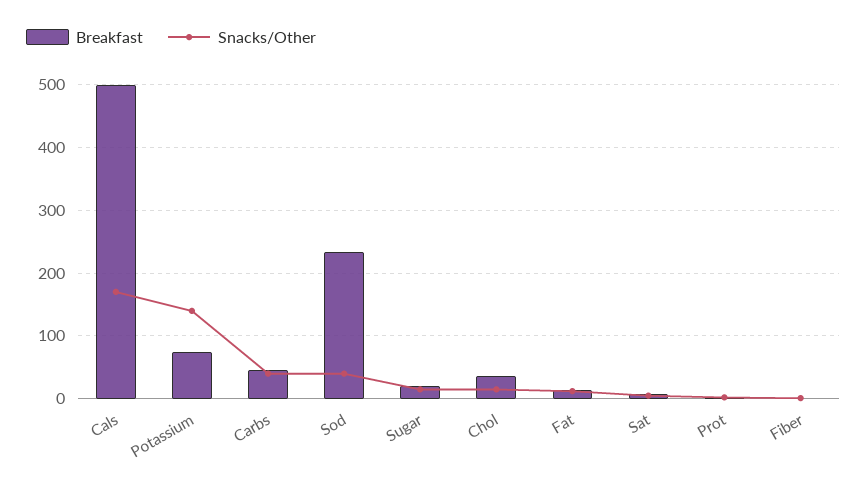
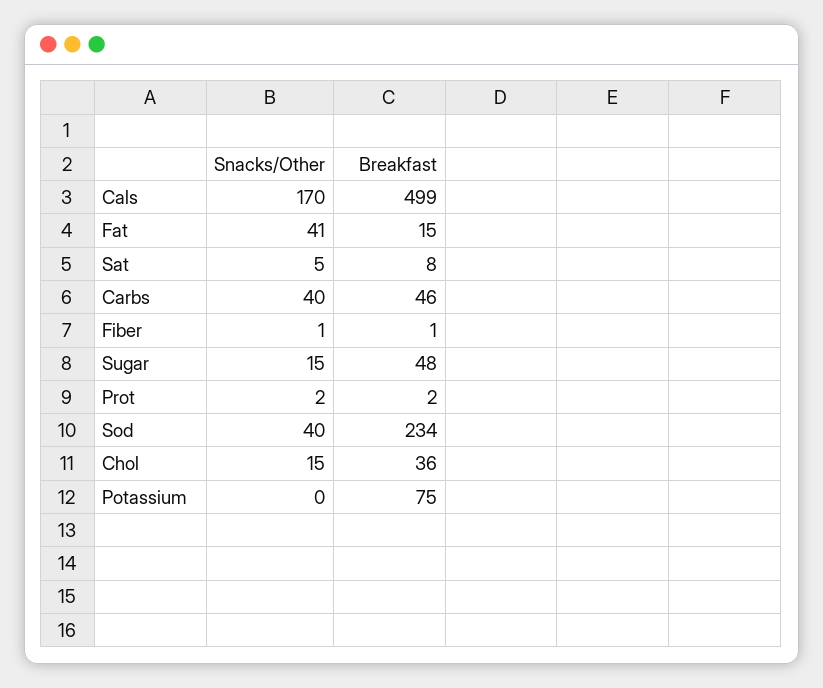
Snacks/Other, Potassium: 140 -> 0
Breakfast, Sugar: 20 -> 48
Snacks/Other, Fat: 10 -> 41

